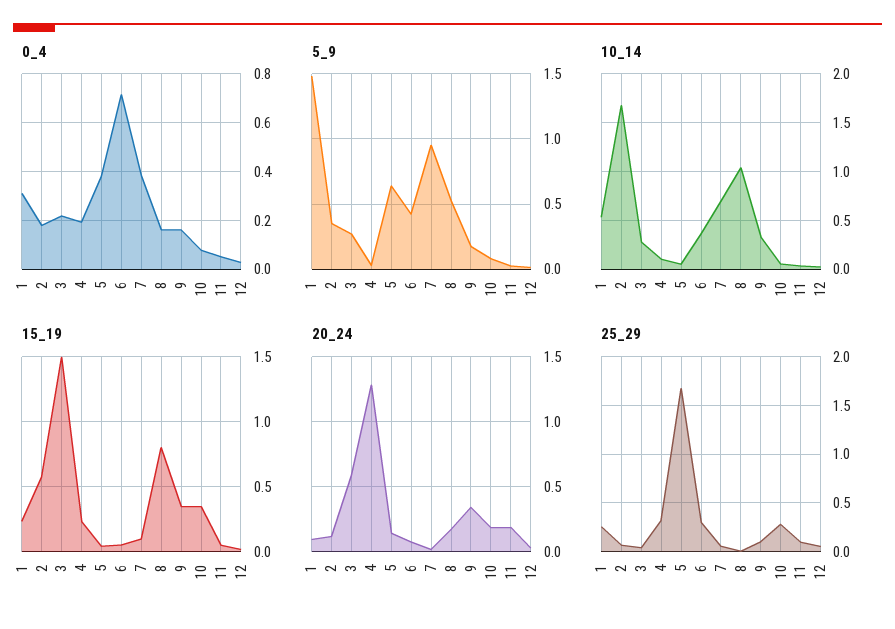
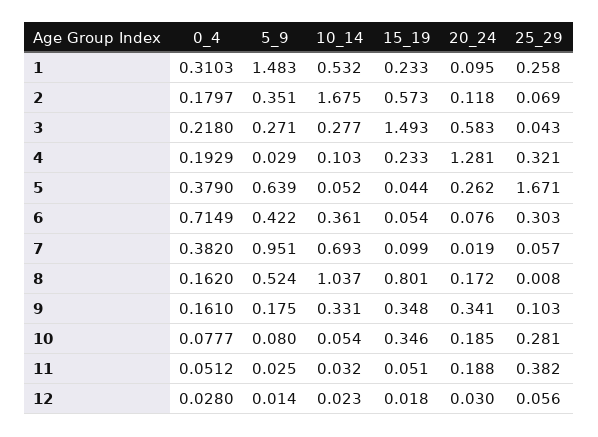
20_24, 5: 0.15 -> 0.262
25_29, 11: 0.1 -> 0.382

